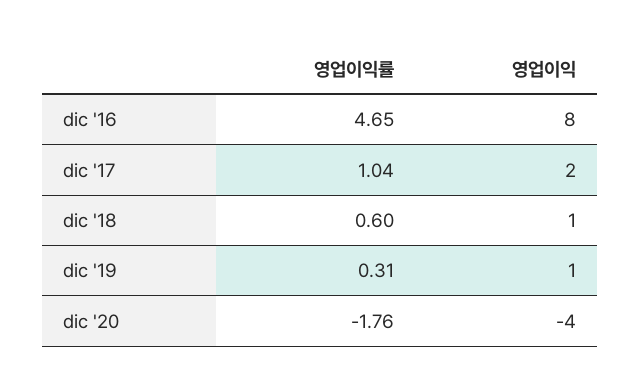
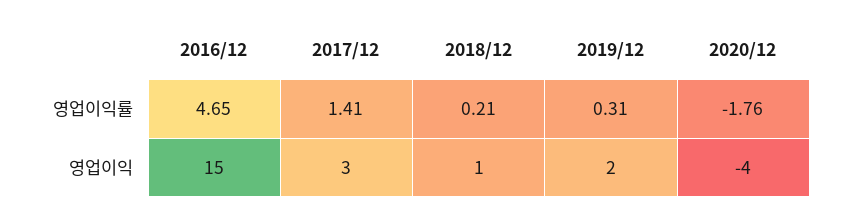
영업이익, dic '16: 8 -> 15
영업이익률, dic '17: 1.04 -> 1.41
영업이익, dic '17: 2 -> 3
영업이익률, dic '18: 0.6 -> 0.21
영업이익, dic '19: 1 -> 2

